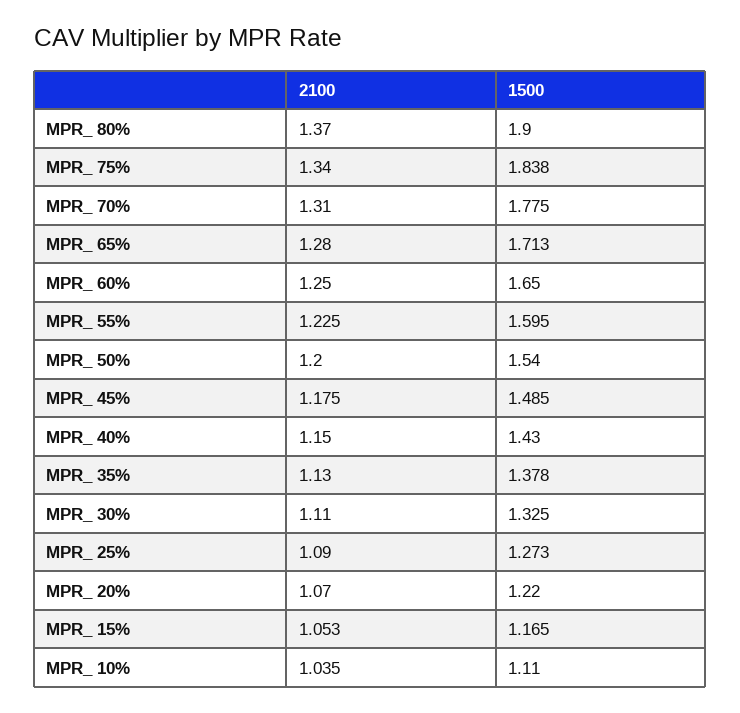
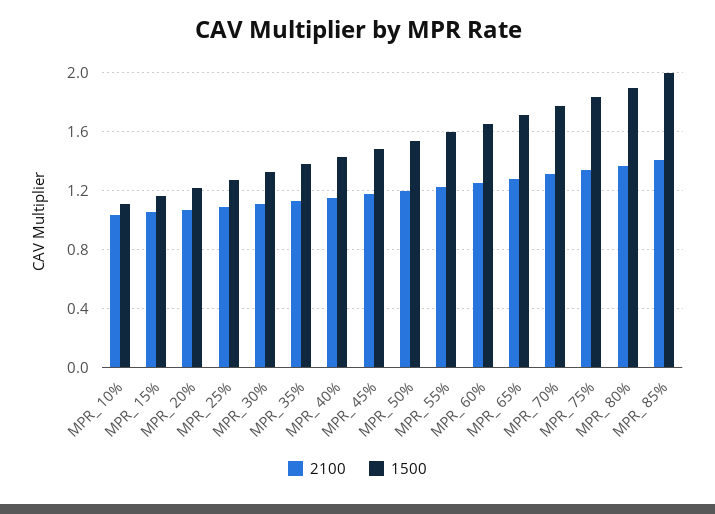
2100, MPR_ 85%: none -> 1.4
1500, MPR_ 85%: none -> 2

